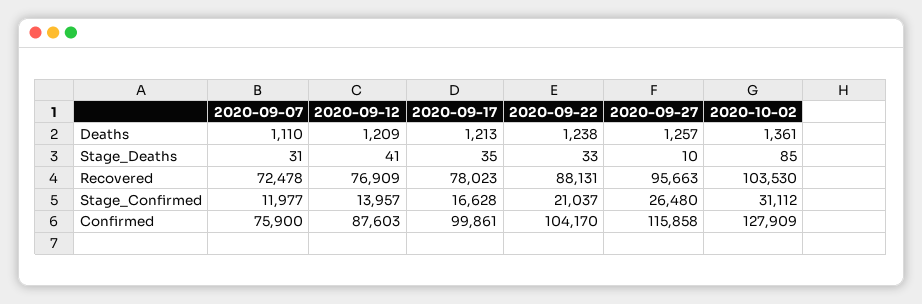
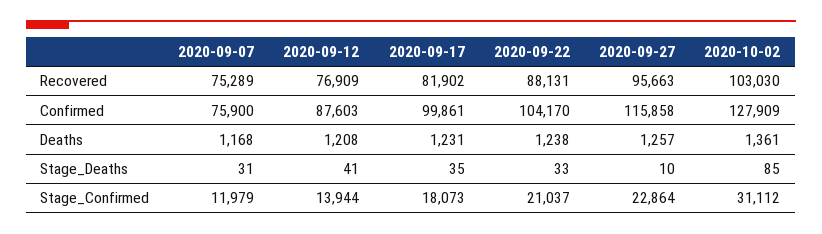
2020-09-07, Deaths: 1110 -> 1168
2020-09-12, Deaths: 1209 -> 1208
2020-09-17, Deaths: 1213 -> 1231
2020-09-07, Recovered: 72478 -> 75289
2020-09-17, Recovered: 78023 -> 81902
2020-10-02, Recovered: 103530 -> 103030
2020-09-07, Stage_Confirmed: 11977 -> 11979
2020-09-12, Stage_Confirmed: 13957 -> 13944
2020-09-17, Stage_Confirmed: 16628 -> 18073
2020-09-27, Stage_Confirmed: 26480 -> 22864

